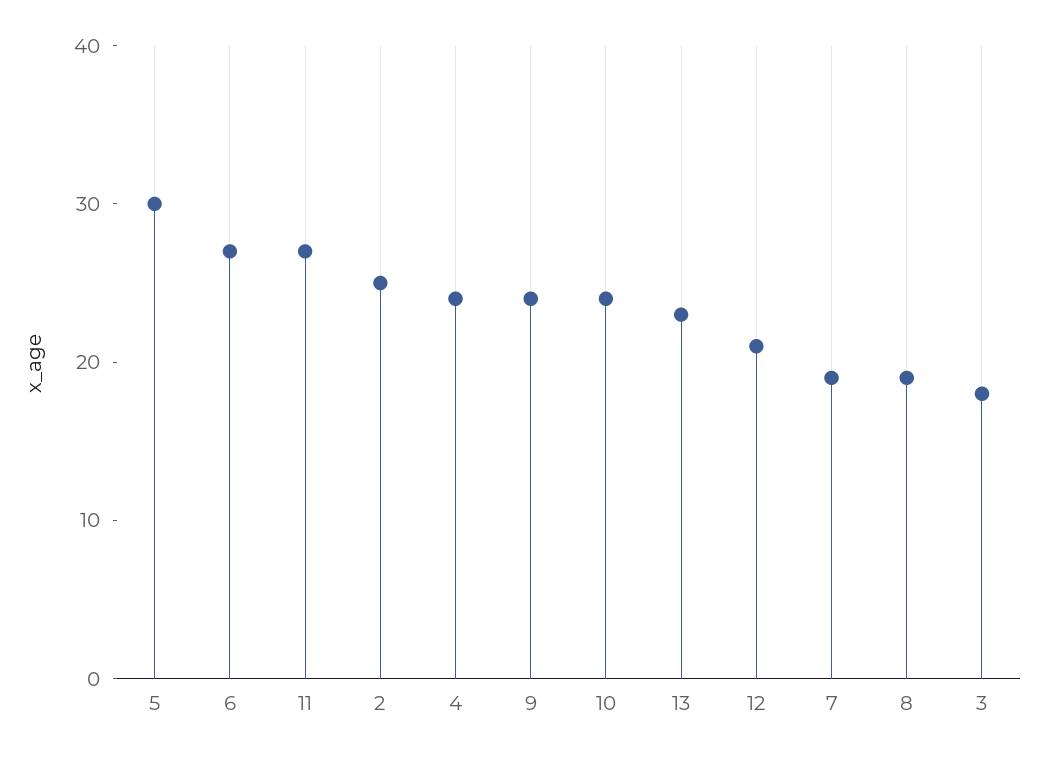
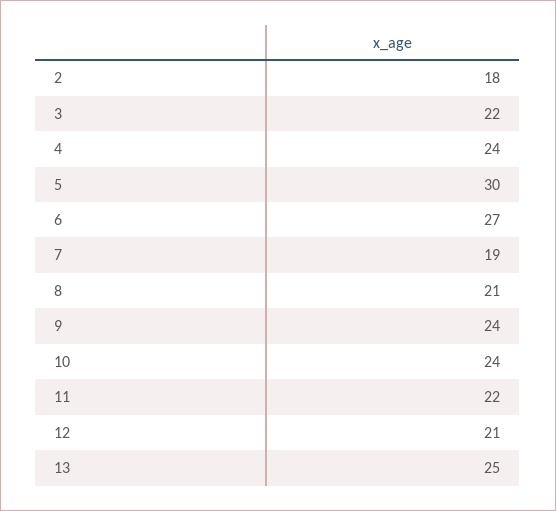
11: 27 -> 22
2: 25 -> 18
13: 23 -> 25
8: 19 -> 21
3: 18 -> 22

